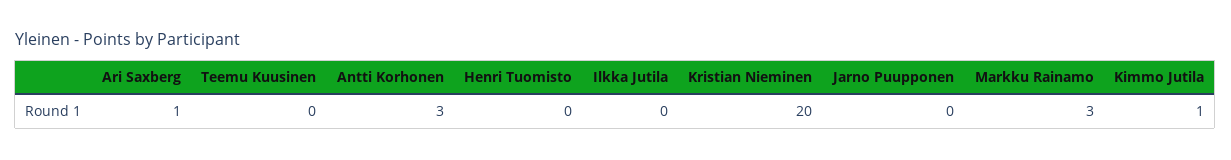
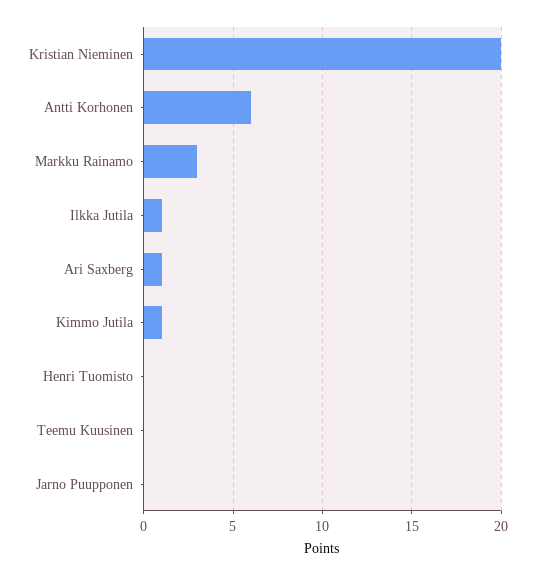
Antti Korhonen: 3 -> 6
Ilkka Jutila: 0 -> 1

